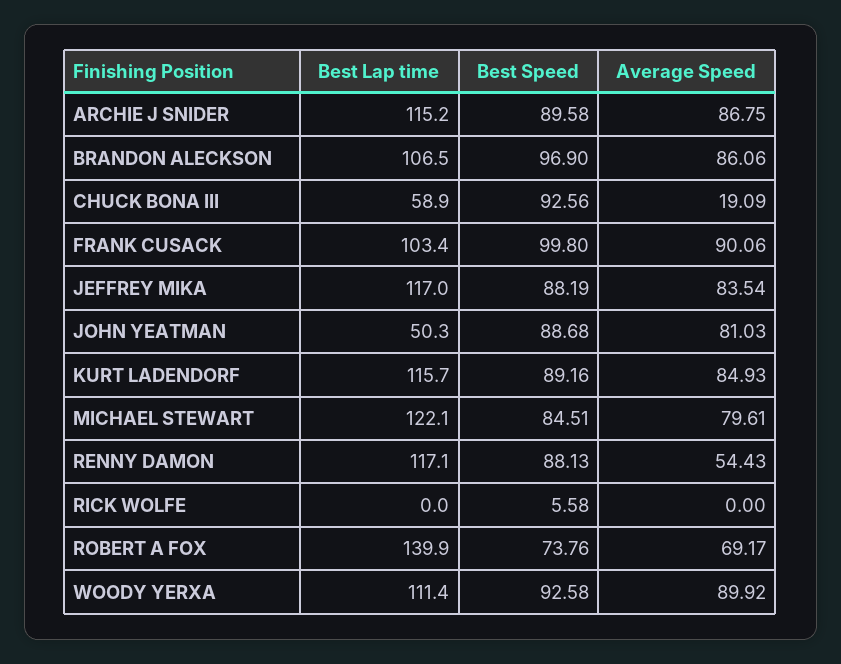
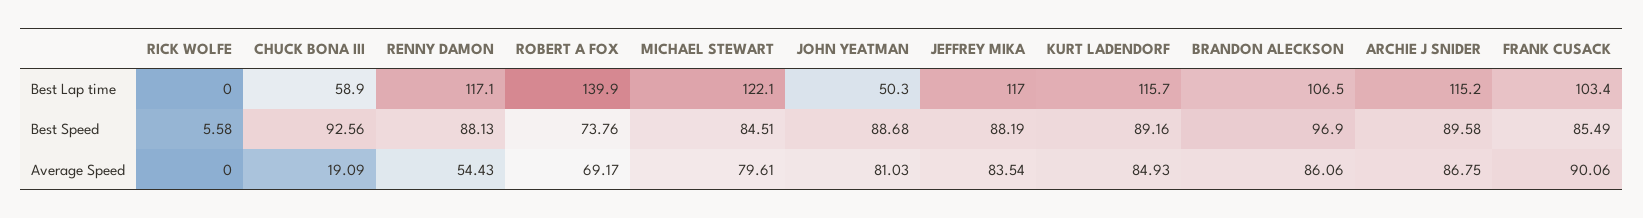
Best Speed, FRANK CUSACK: 99.8 -> 85.49
Best Lap time, WOODY YERXA: 111.4 -> none
Best Speed, WOODY YERXA: 92.58 -> none
Average Speed, WOODY YERXA: 89.92 -> none

